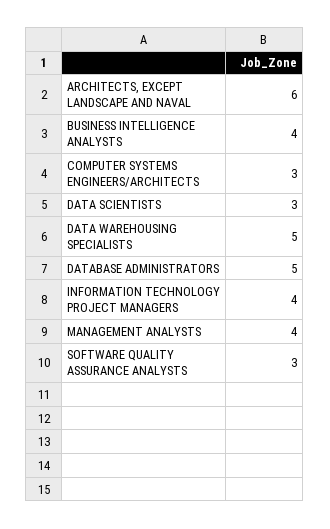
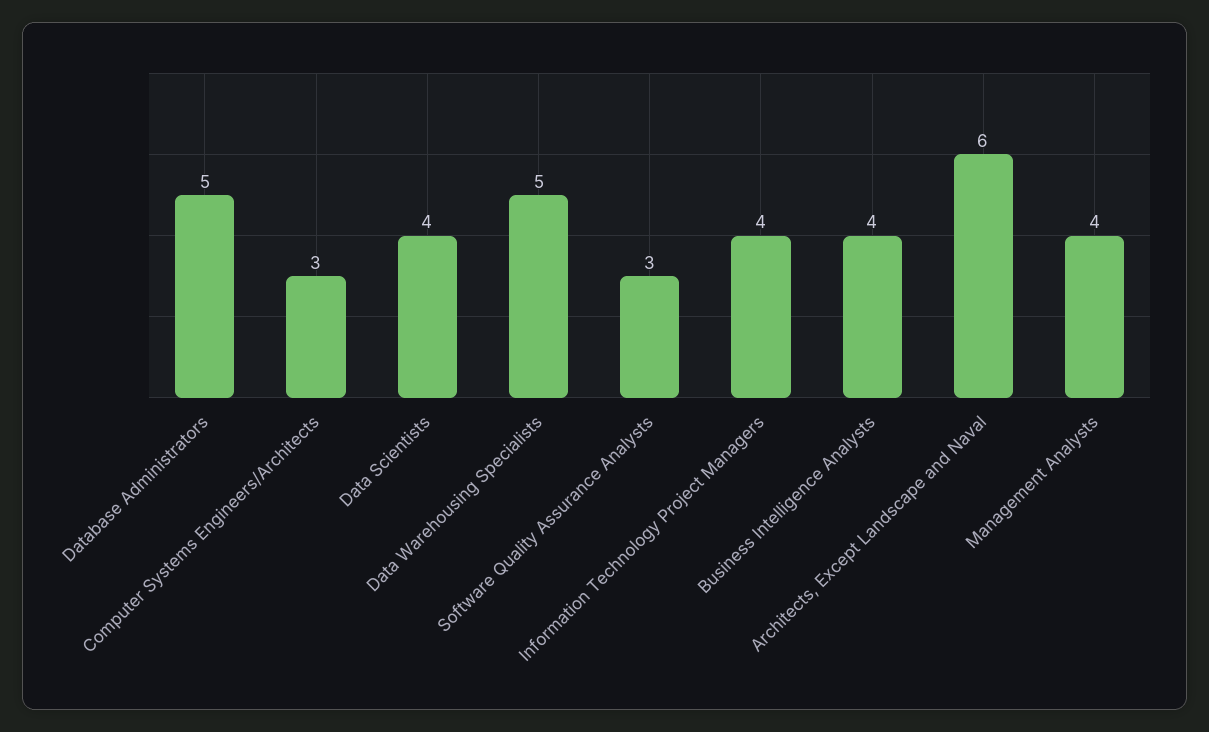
DATA SCIENTISTS: 3 -> 4

